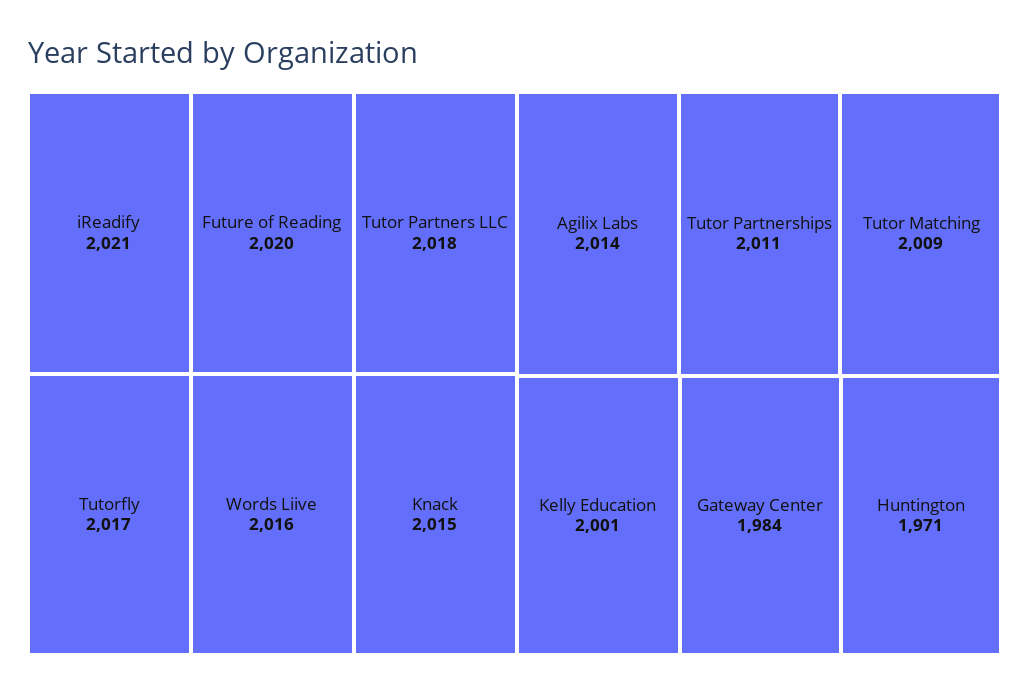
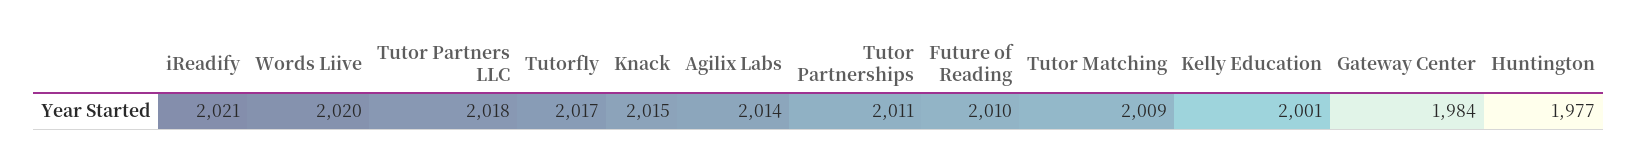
Future of Reading: 2020 -> 2010
Words Liive: 2016 -> 2020
Huntington: 1971 -> 1977

